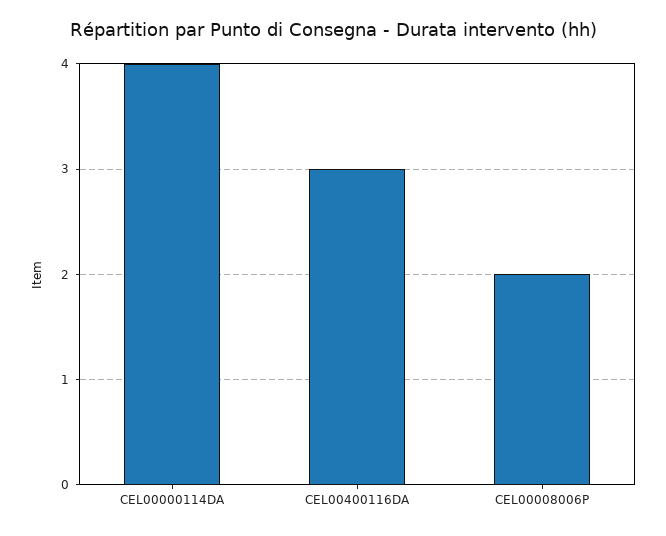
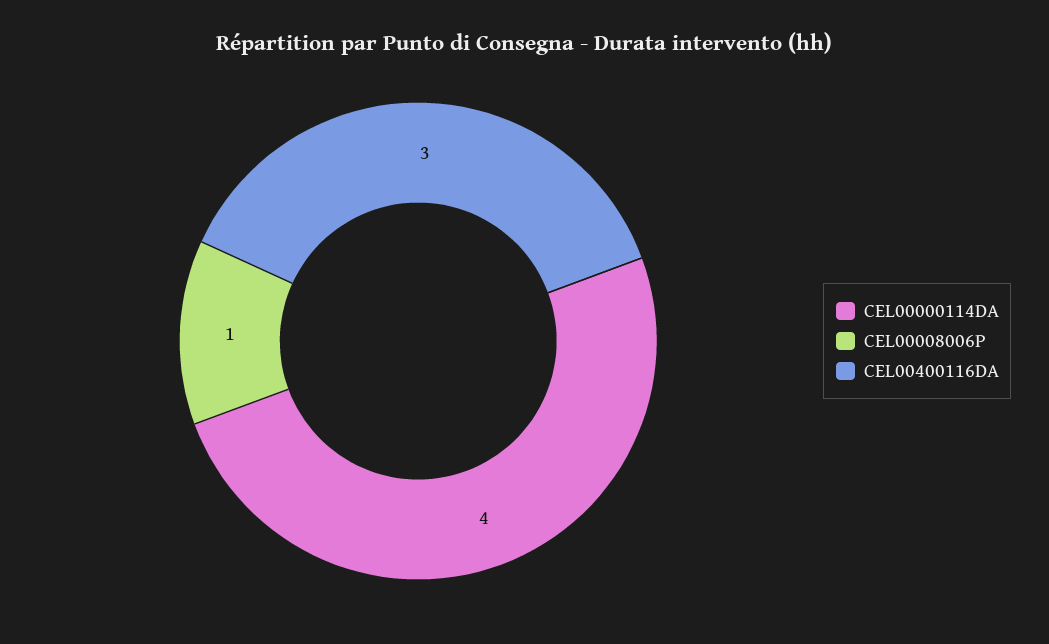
CEL00008006P: 2 -> 1

